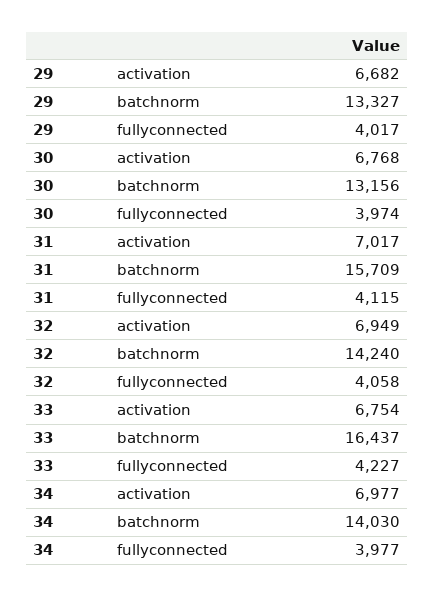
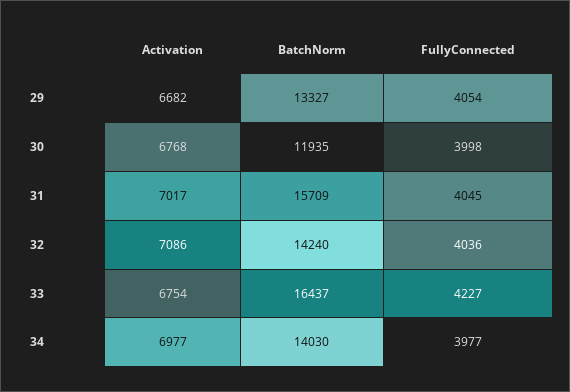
29, fullyconnected: 4017 -> 4054
30, batchnorm: 13156 -> 11935
30, fullyconnected: 3974 -> 3998
31, fullyconnected: 4115 -> 4045
32, activation: 6949 -> 7086
32, fullyconnected: 4058 -> 4036

